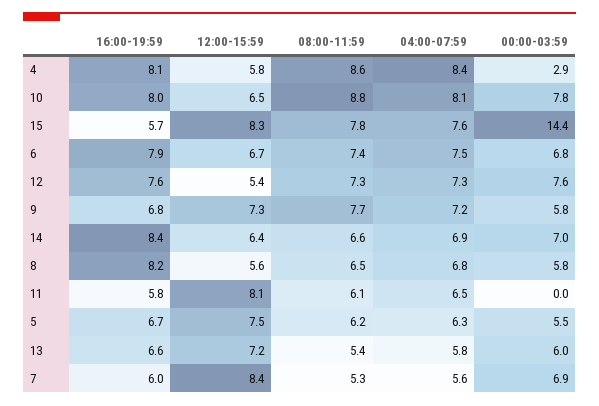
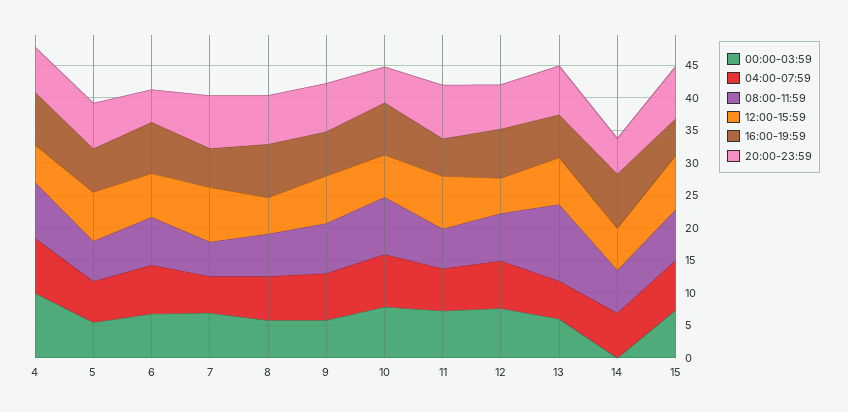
00:00-03:59, 4: 2.9 -> 10
00:00-03:59, 15: 14.4 -> 7.5
00:00-03:59, 14: 7 -> 0
00:00-03:59, 11: 0 -> 7.5
08:00-11:59, 13: 5.4 -> 12.5
20:00-23:59, 4: none -> 7.5
20:00-23:59, 5: none -> 7.5
20:00-23:59, 6: none -> 5
20:00-23:59, 7: none -> 7.5
20:00-23:59, 8: none -> 7.5
20:00-23:59, 9: none -> 7.5
20:00-23:59, 10: none -> 5
20:00-23:59, 11: none -> 7.5
20:00-23:59, 12: none -> 7.5
20:00-23:59, 13: none -> 7.5
20:00-23:59, 14: none -> 5
20:00-23:59, 15: none -> 7.5

